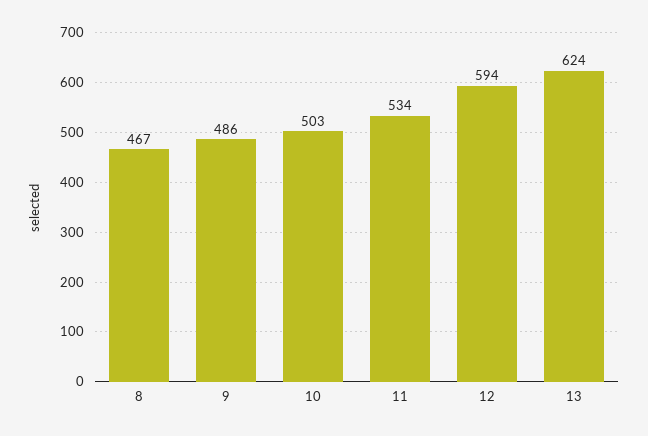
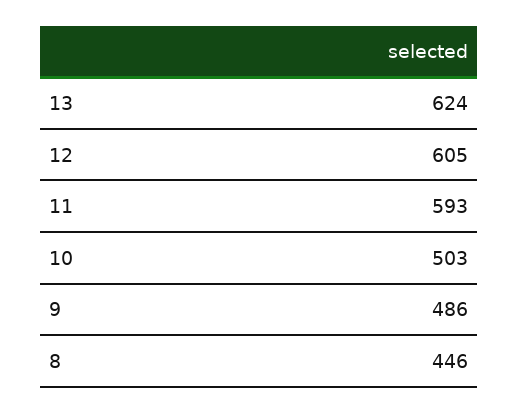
8: 467 -> 446
11: 534 -> 593
12: 594 -> 605

